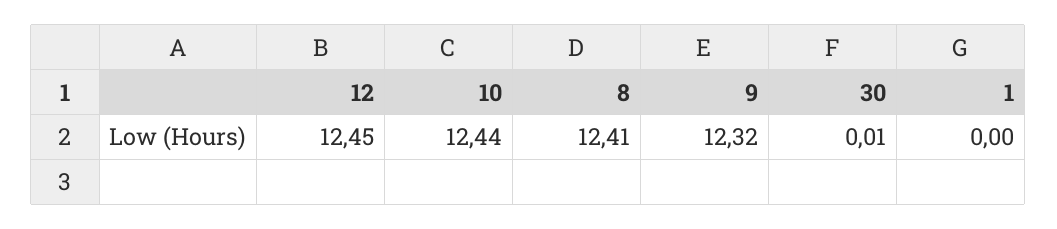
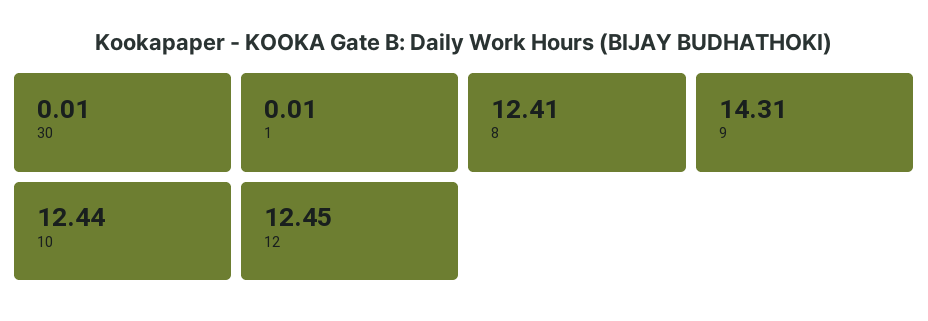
9: 12.32 -> 14.31
1: 0 -> 0.01

